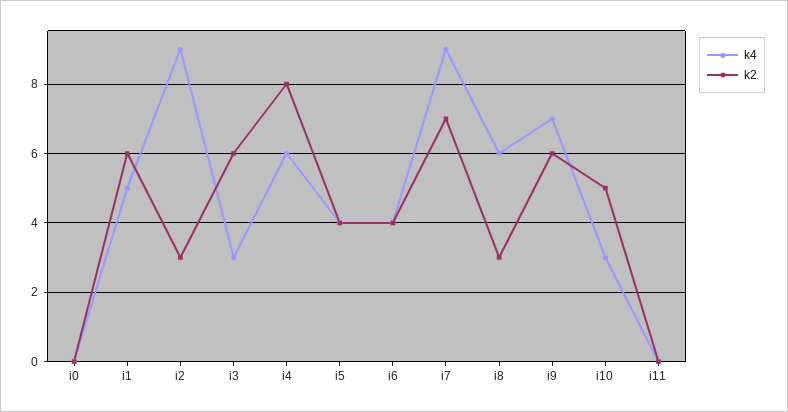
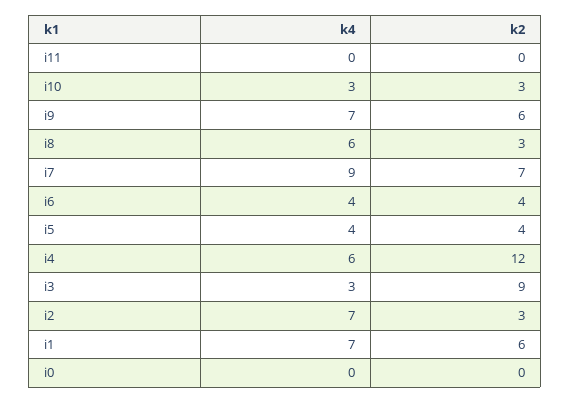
k4, i1: 5 -> 7
k4, i2: 9 -> 7
k2, i3: 6 -> 9
k2, i4: 8 -> 12
k2, i10: 5 -> 3

